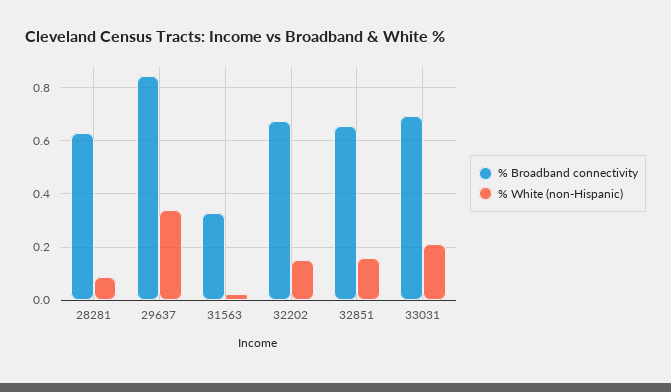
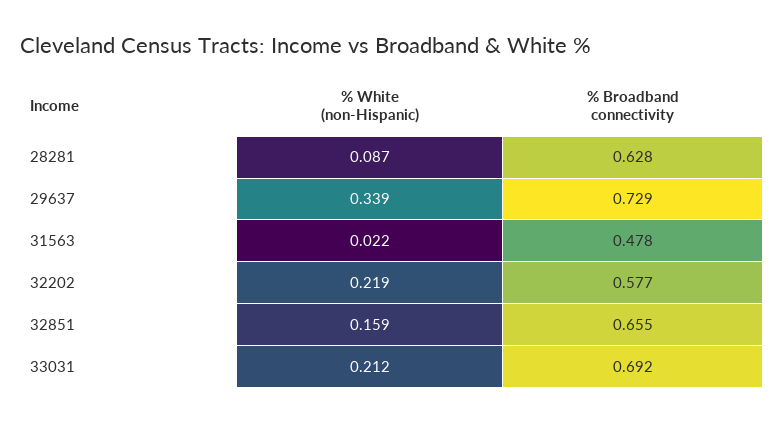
% Broadband connectivity, 29637: 0.85 -> 0.729
% Broadband connectivity, 31563: 0.325 -> 0.478
% Broadband connectivity, 32202: 0.675 -> 0.577
% White (non-Hispanic), 32202: 0.15 -> 0.219

